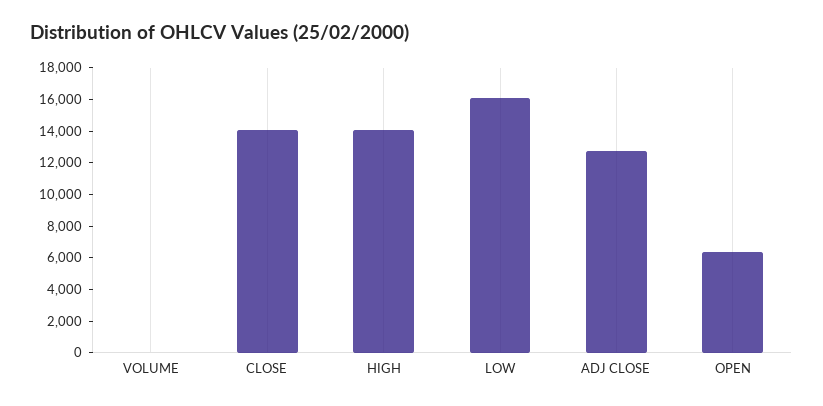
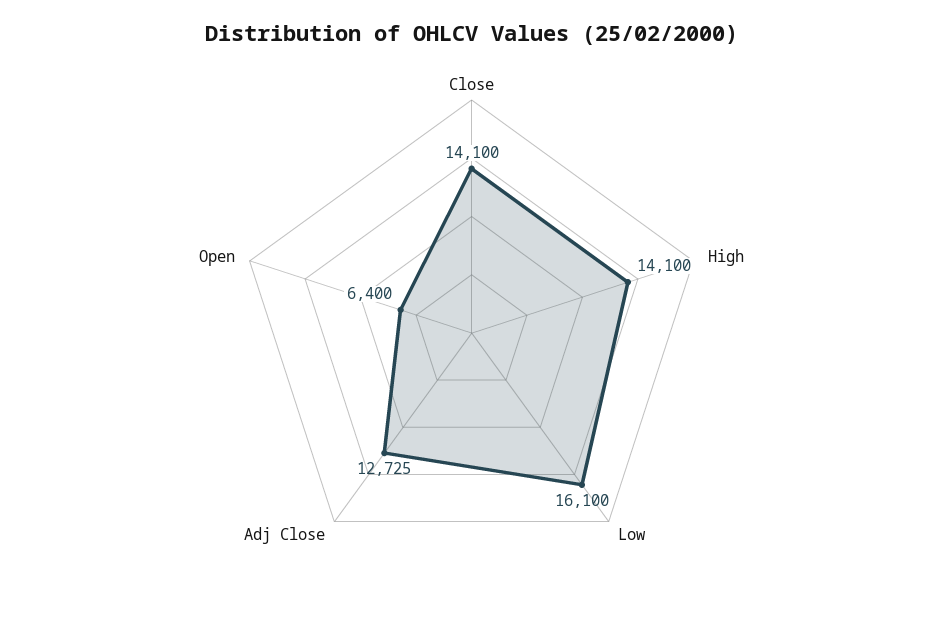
VOLUME: 0 -> none

